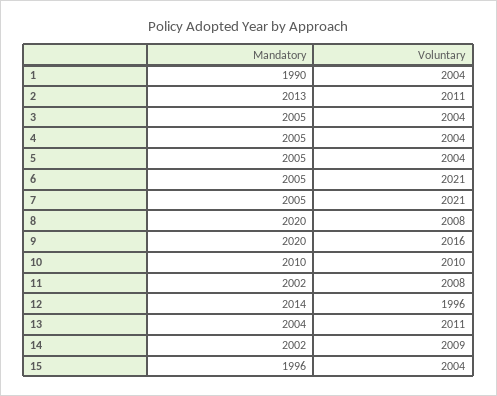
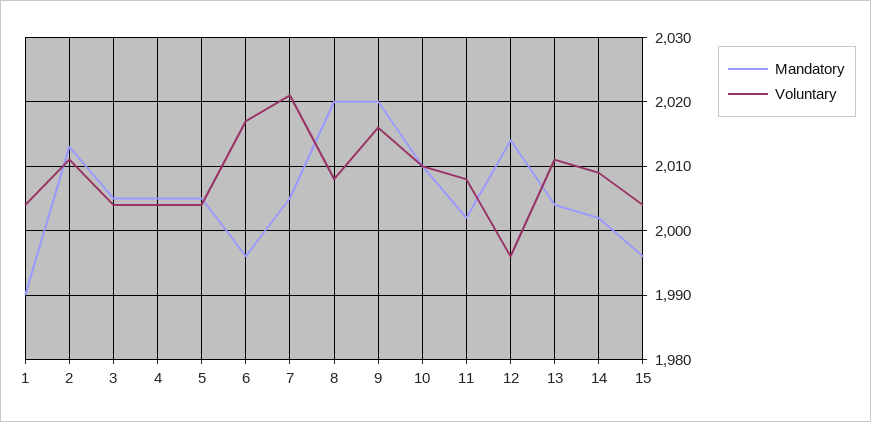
Mandatory, 6: 2005 -> 1996
Voluntary, 6: 2021 -> 2017

